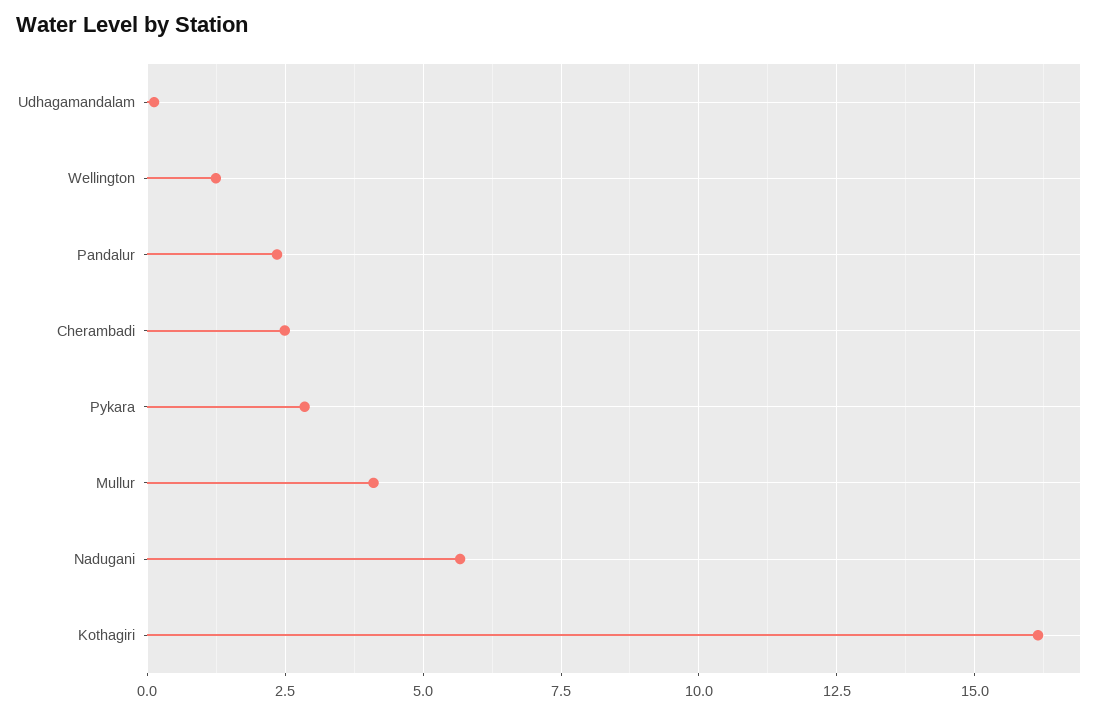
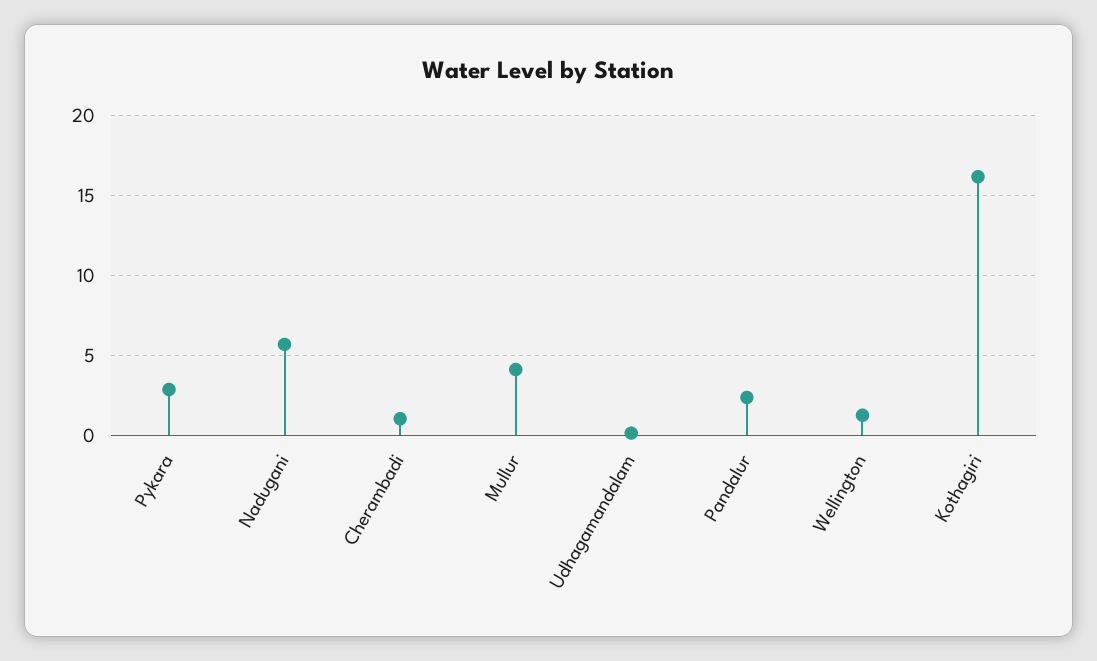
Cherambadi: 2.5 -> 1

